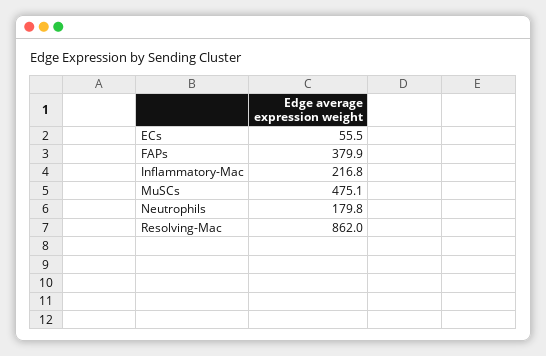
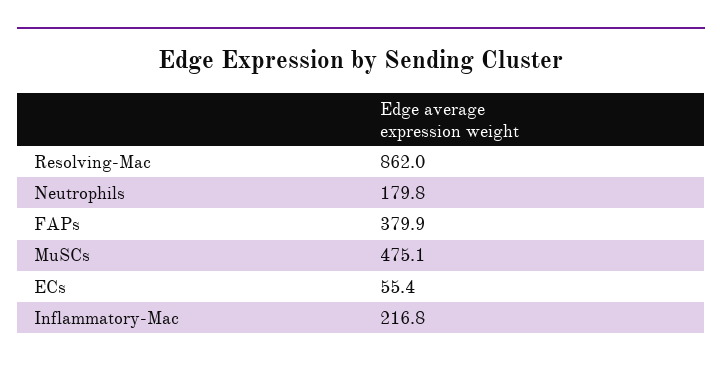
ECs: 55.5 -> 55.4

